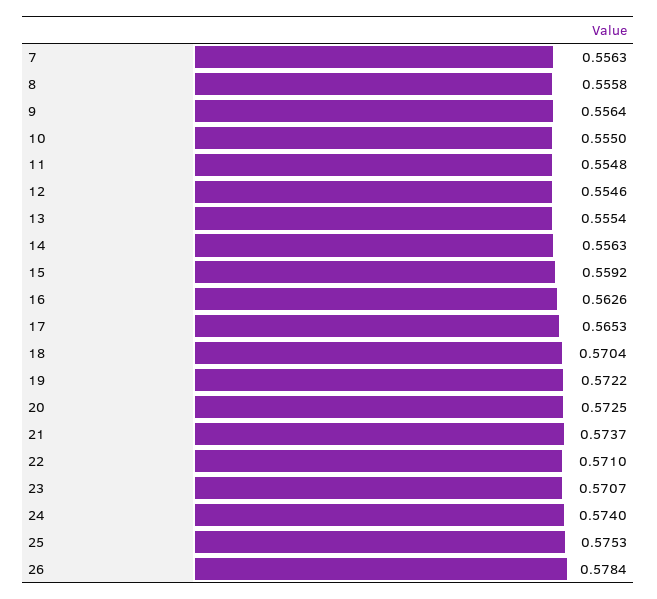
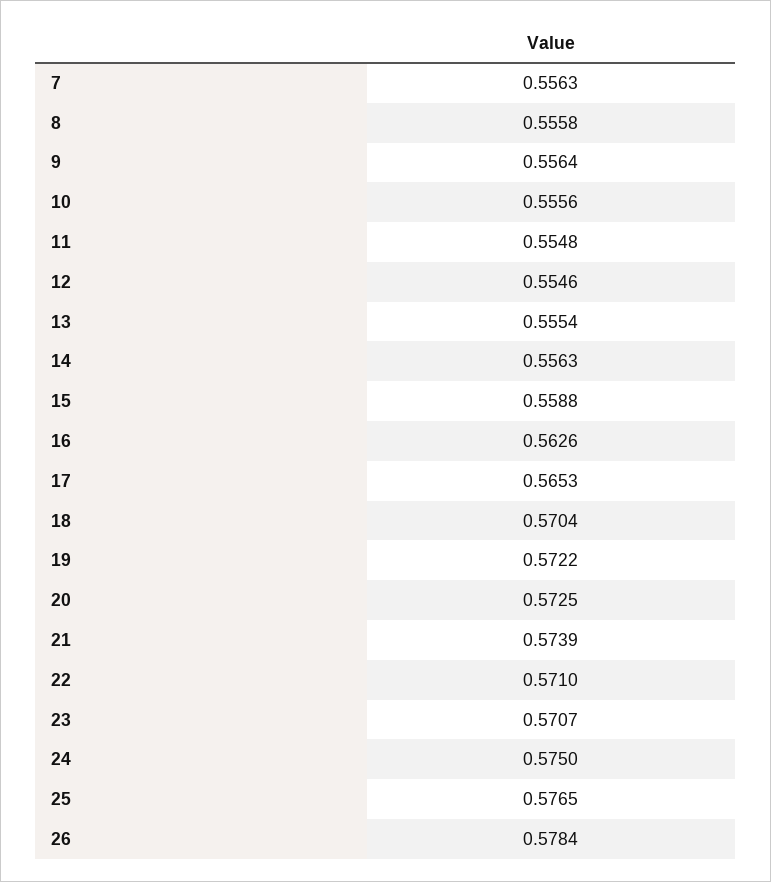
10: 0.555 -> 0.5556
15: 0.5592 -> 0.5588
21: 0.5737 -> 0.5739
24: 0.574 -> 0.575
25: 0.5753 -> 0.5765

